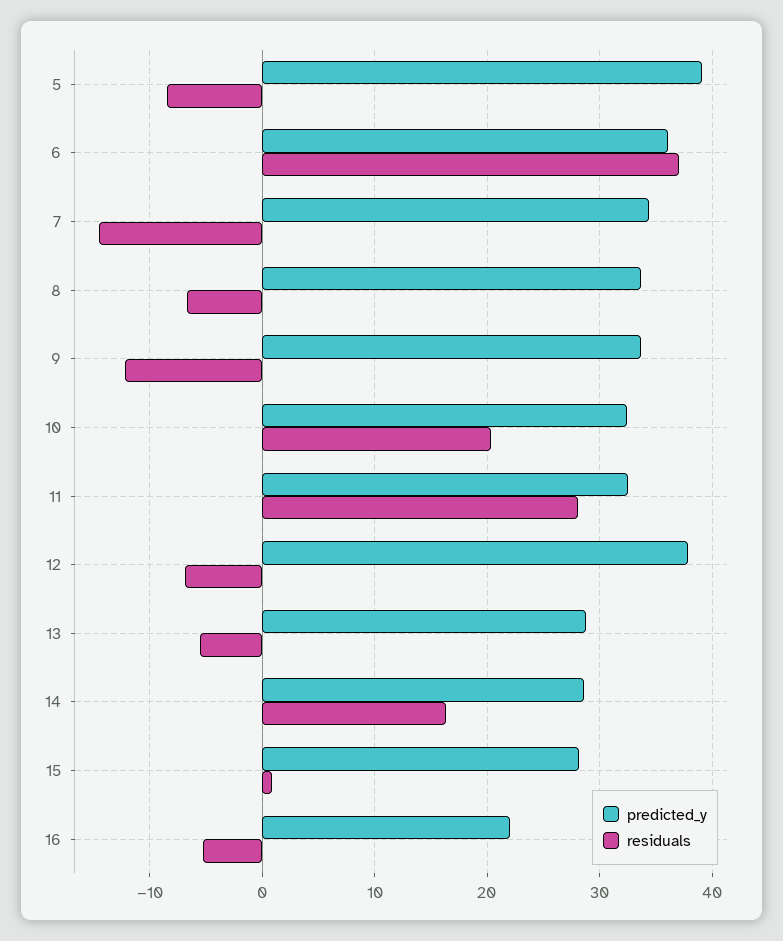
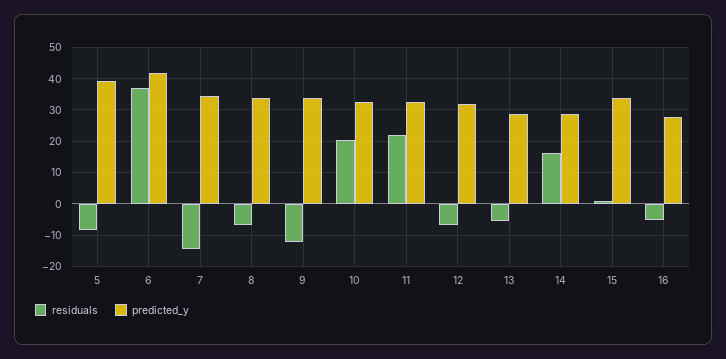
predicted_y, 6: 36 -> 42
residuals, 11: 28 -> 22
predicted_y, 12: 38 -> 32
predicted_y, 15: 28 -> 34
predicted_y, 16: 22 -> 28

